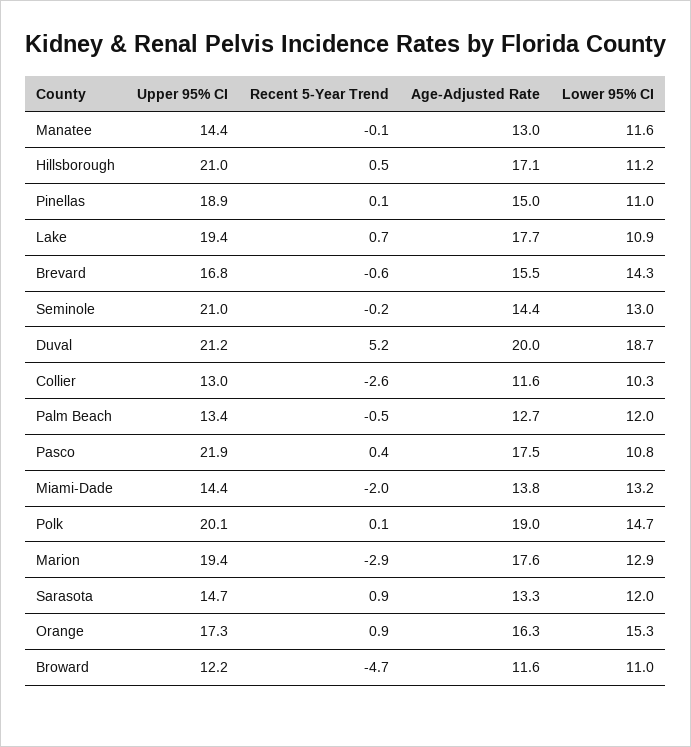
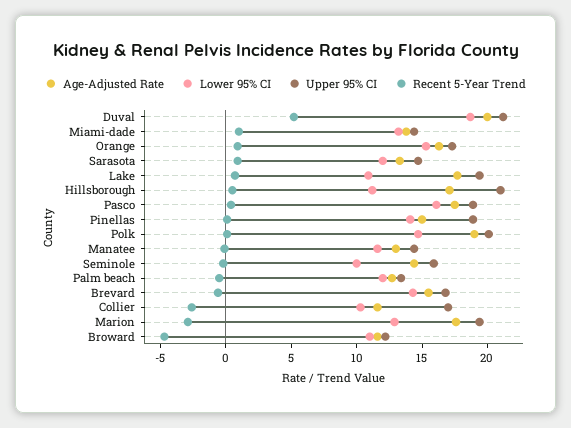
Lower 95% CI, Pinellas: 11 -> 14
Upper 95% CI, Seminole: 21 -> 16
Lower 95% CI, Seminole: 13 -> 10
Upper 95% CI, Collier: 13 -> 17
Upper 95% CI, Pasco: 21.9 -> 19
Lower 95% CI, Pasco: 10.8 -> 16
Recent 5-Year Trend, Miami-Dade: -2 -> 1

